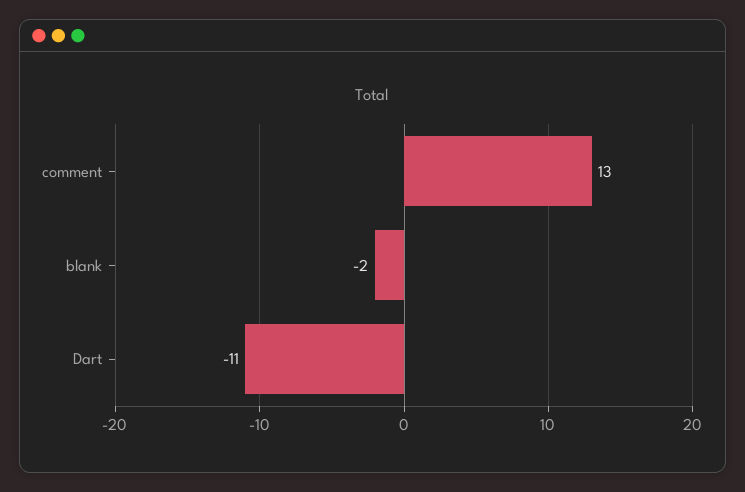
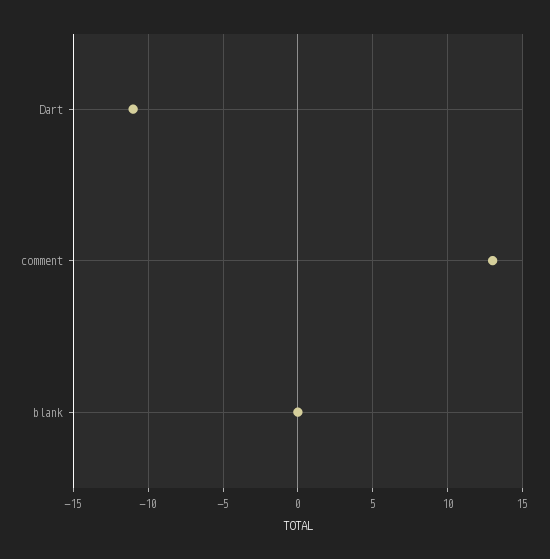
blank: -2 -> 0

